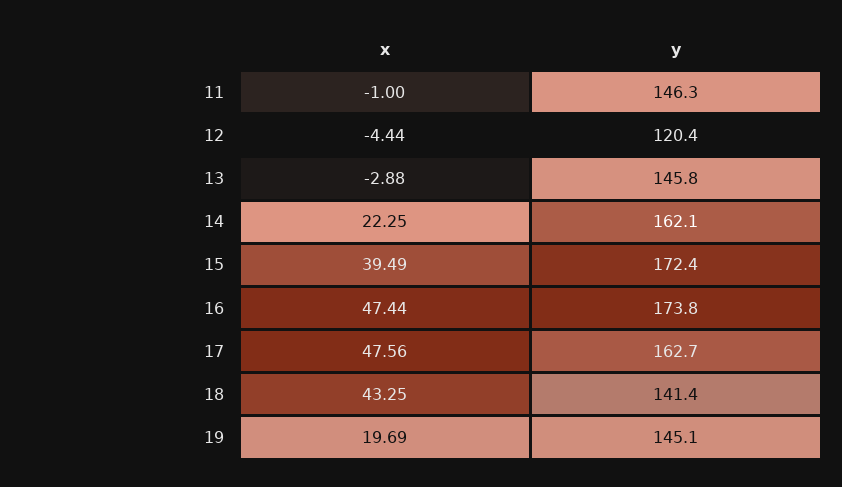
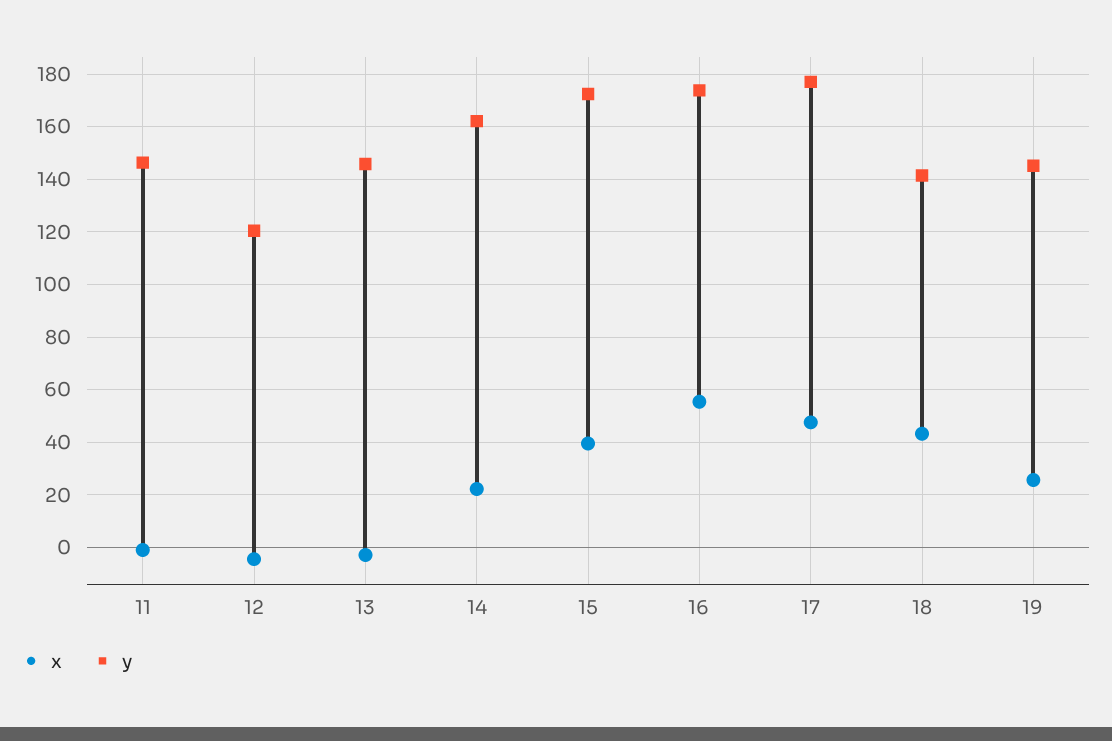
x, 16: 47.44 -> 55
y, 17: 162.7 -> 177.5
x, 19: 19.69 -> 25

